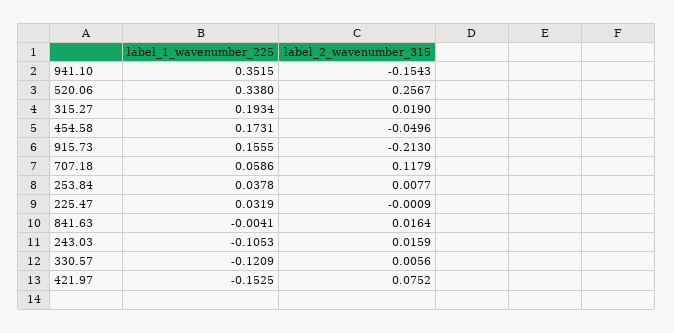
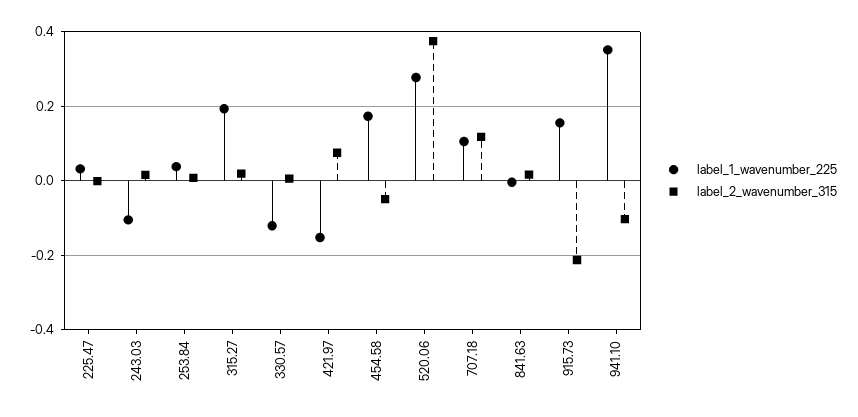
label_2_wavenumber_315, 941.10: -0.1543 -> -0.1
label_1_wavenumber_225, 520.06: 0.338 -> 0.28
label_2_wavenumber_315, 520.06: 0.2567 -> 0.38
label_1_wavenumber_225, 707.18: 0.0586 -> 0.1

